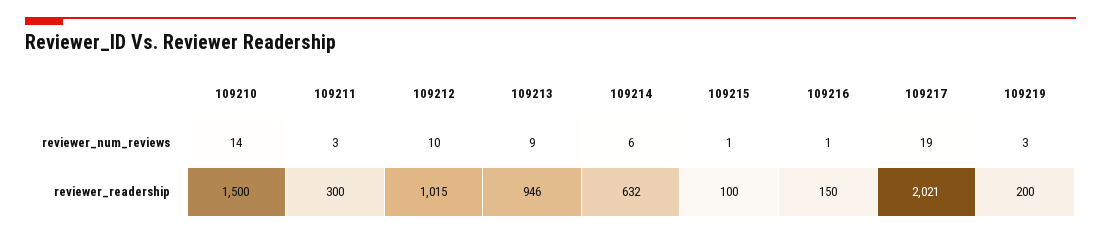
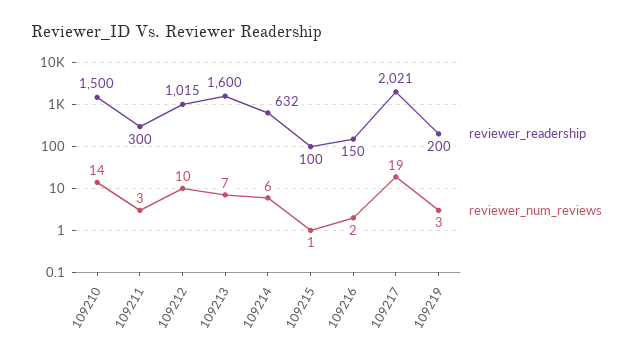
reviewer_num_reviews, 109213: 9 -> 7
reviewer_num_reviews, 109216: 1 -> 2
reviewer_readership, 109213: 946 -> 1600

